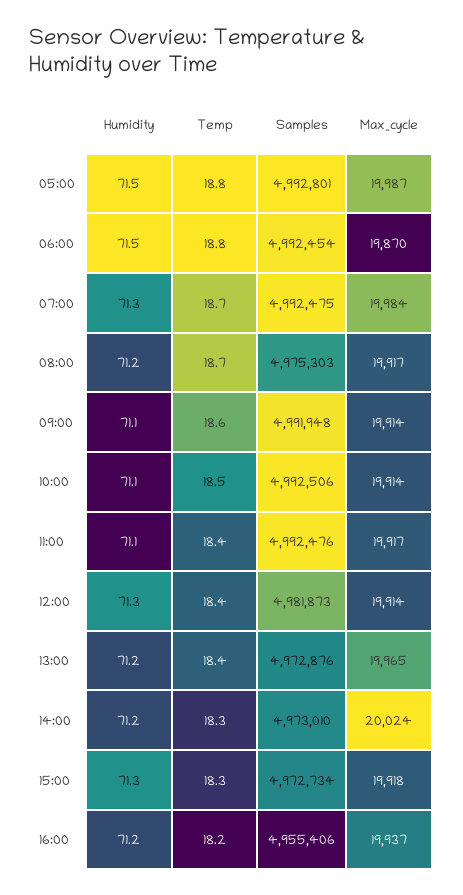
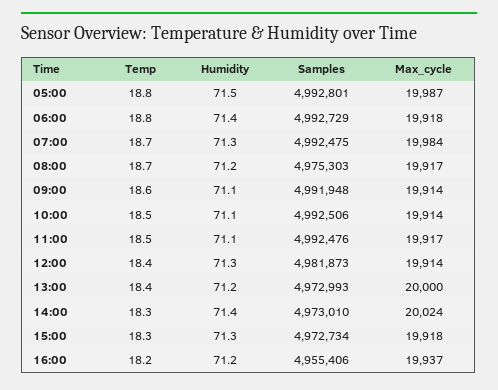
Humidity, 06:00: 71.5 -> 71.4
Samples, 06:00: 4992454 -> 4992729
Max_cycle, 06:00: 19870 -> 19918
Temp, 11:00: 18.4 -> 18.5
Samples, 13:00: 4972876 -> 4972993
Max_cycle, 13:00: 19965 -> 20000
Humidity, 14:00: 71.2 -> 71.4

